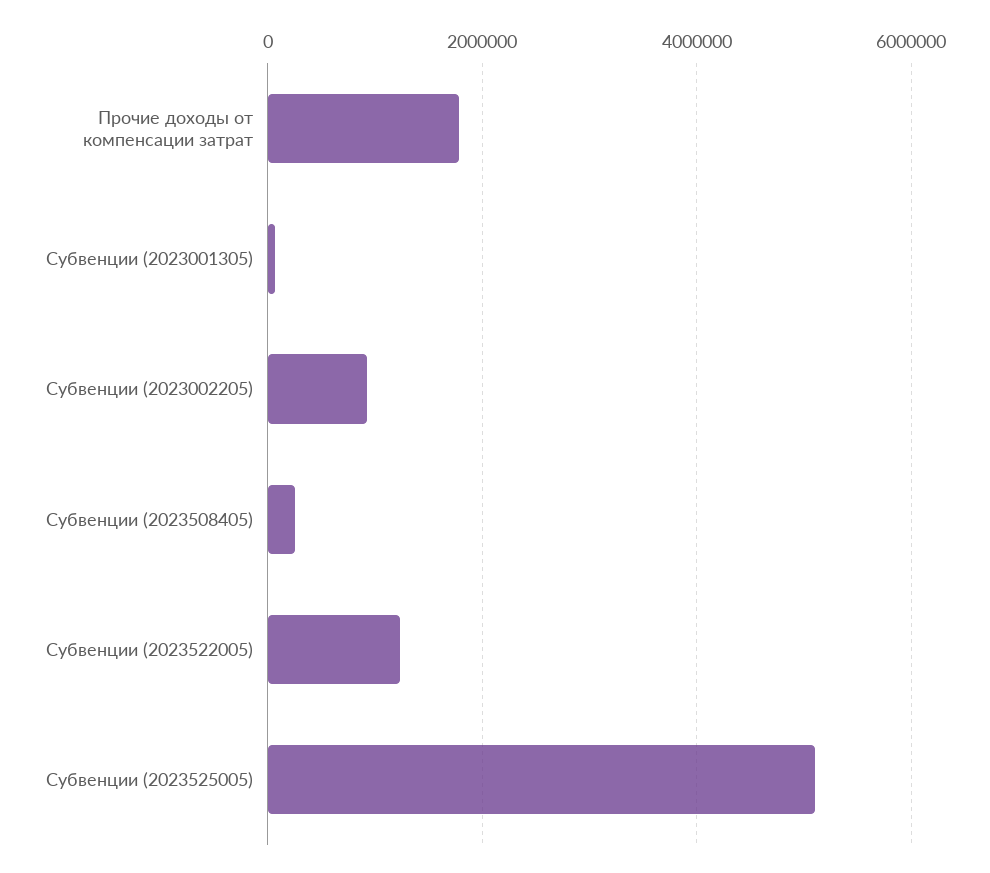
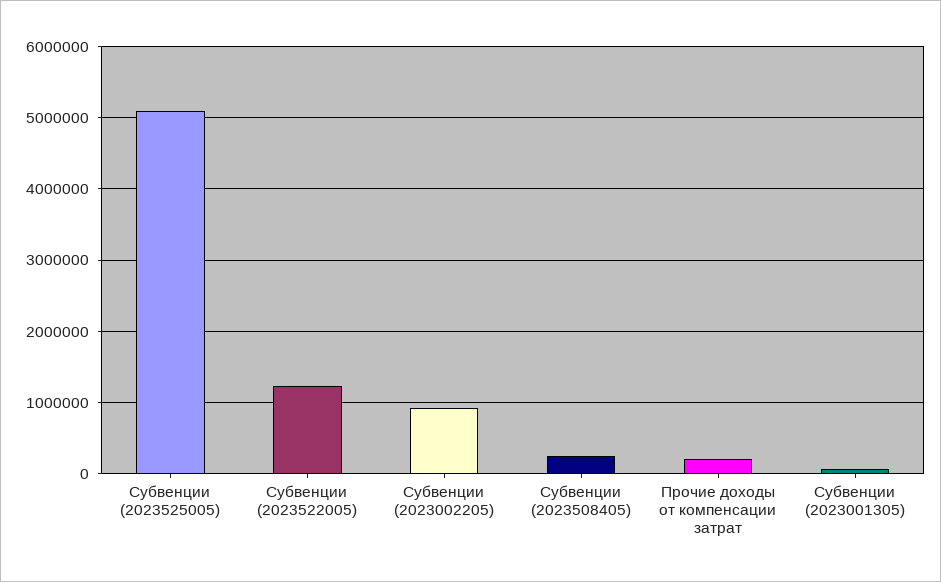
Прочие доходы от компенсации затрат: 1800000 -> 200000

